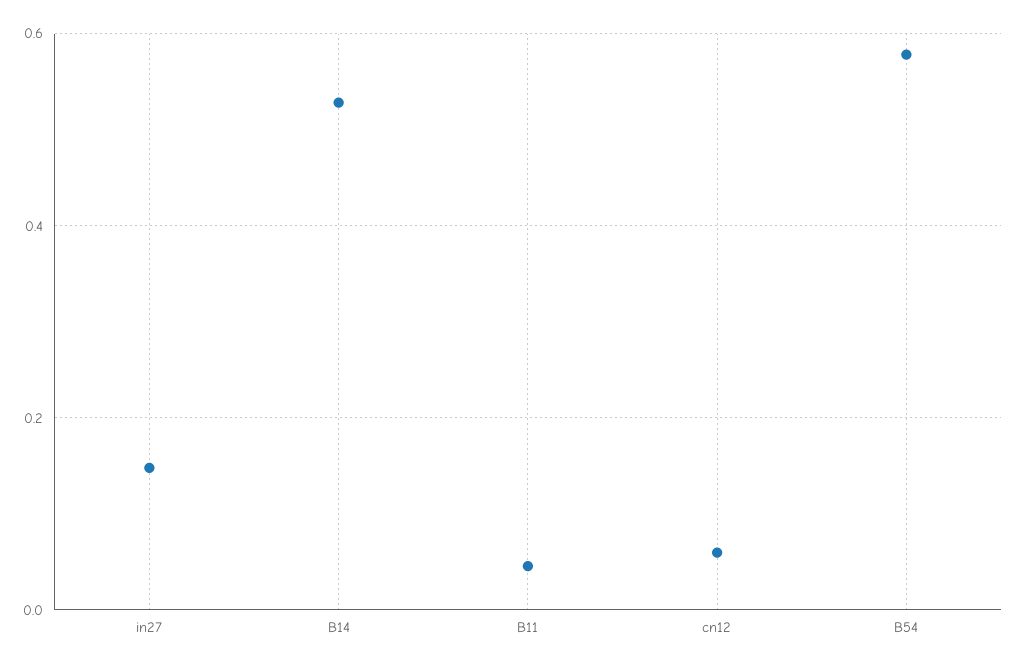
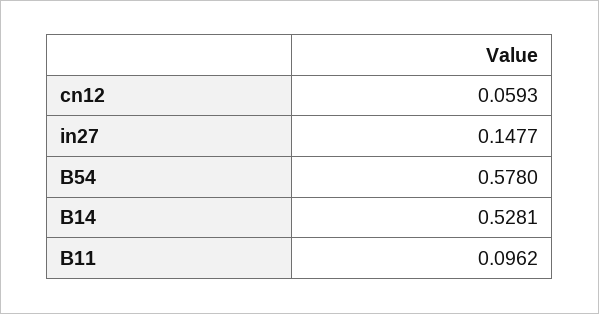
B11: 0.04 -> 0.0962

